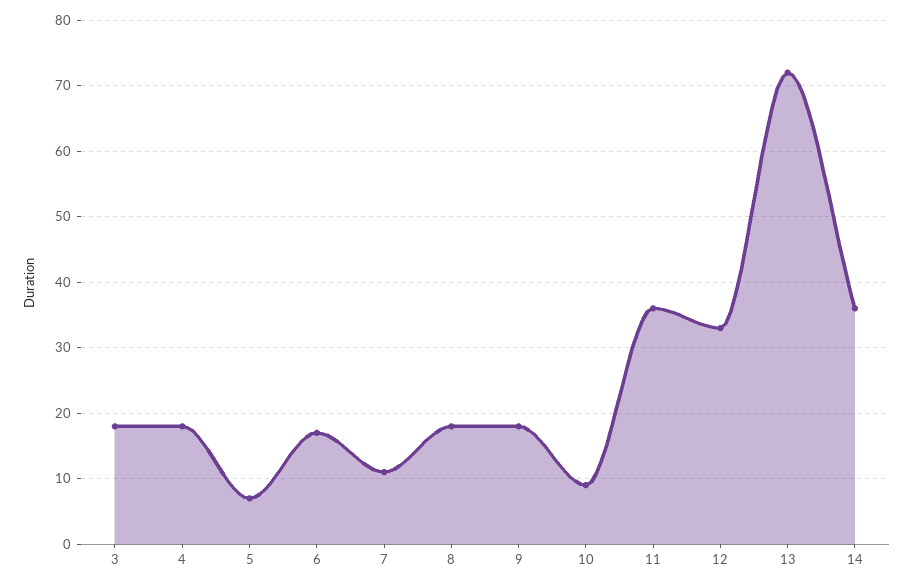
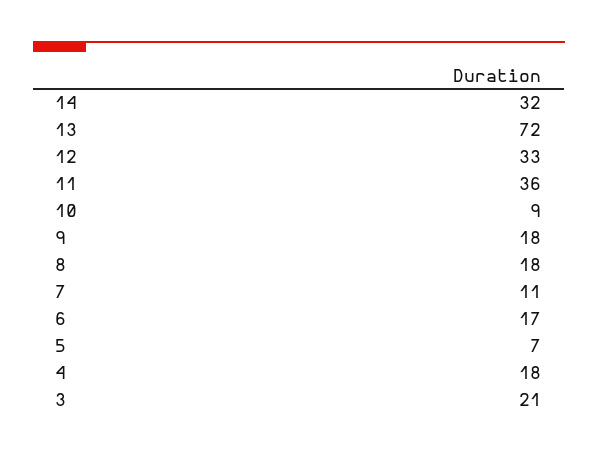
3: 18 -> 21
14: 36 -> 32

